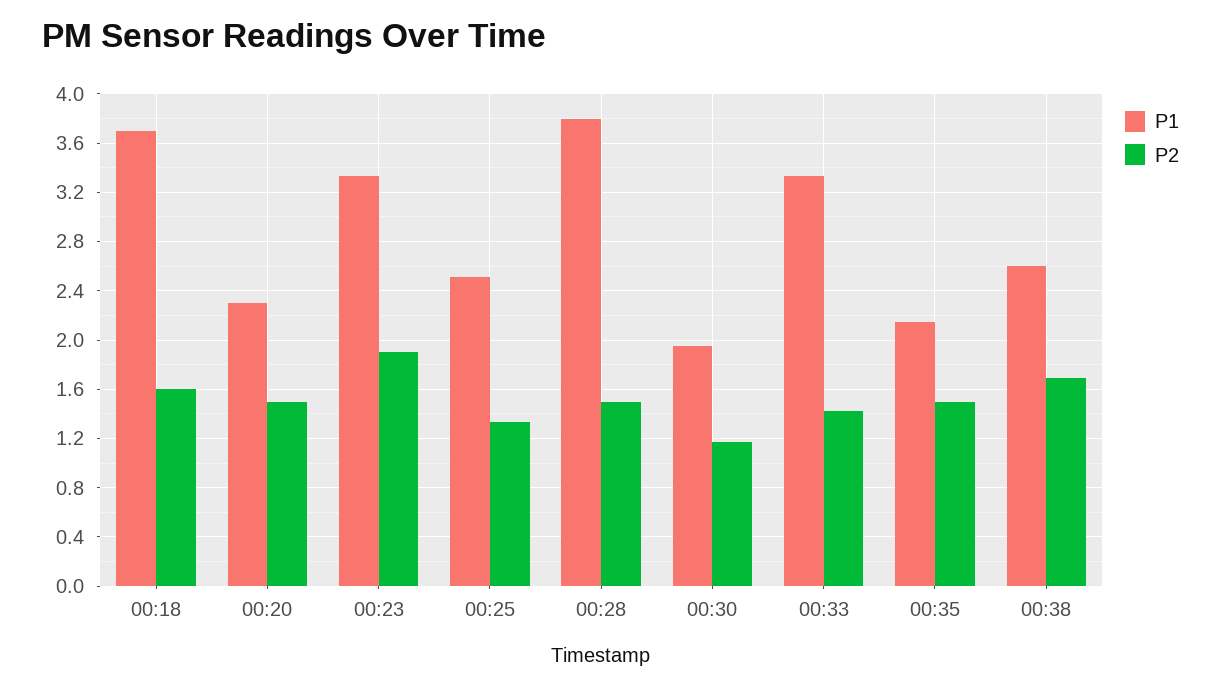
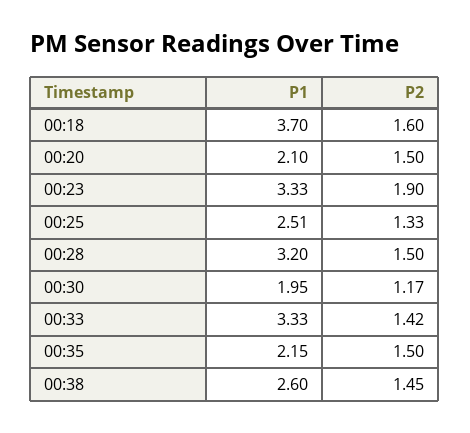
P1, 00:20: 2.3 -> 2.1
P1, 00:28: 3.8 -> 3.2
P2, 00:38: 1.7 -> 1.45

